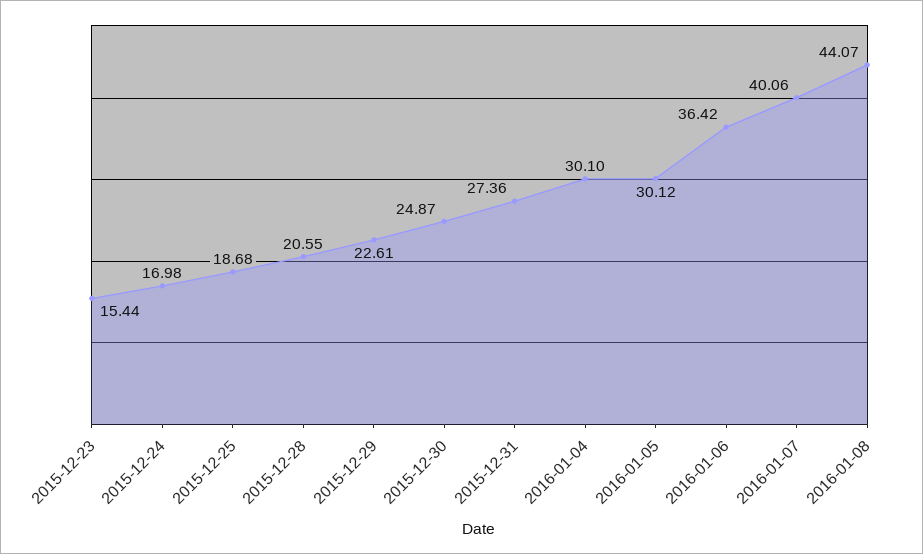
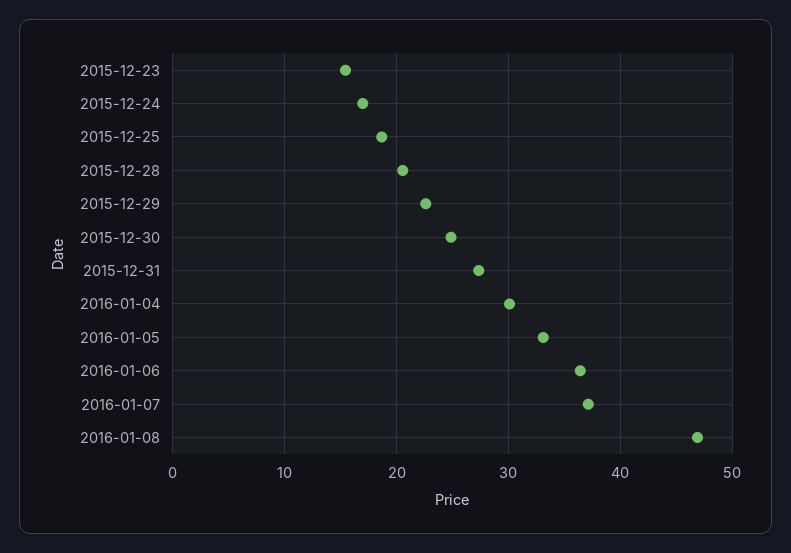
2016-01-05: 30.12 -> 33
2016-01-07: 40.06 -> 37
2016-01-08: 44.07 -> 47

